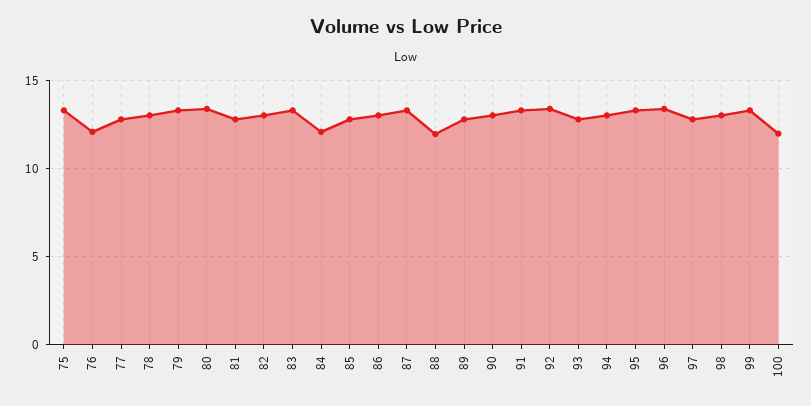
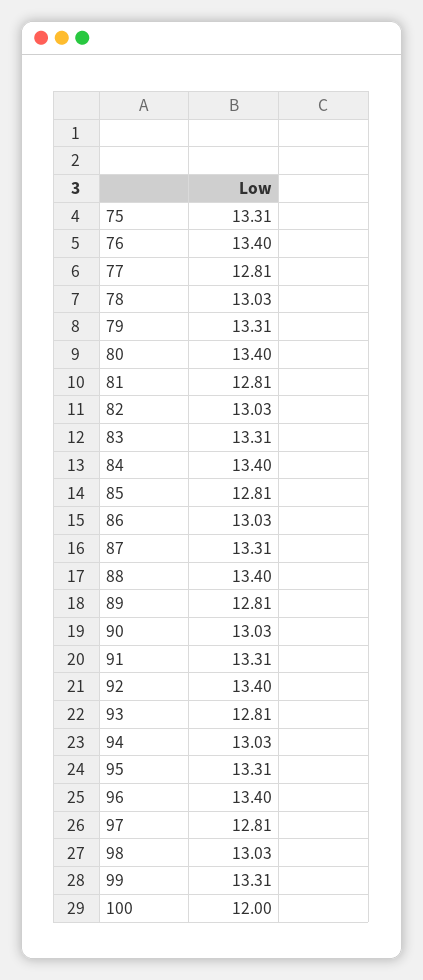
76: 12 -> 13.4
84: 12 -> 13.4
88: 12 -> 13.4

